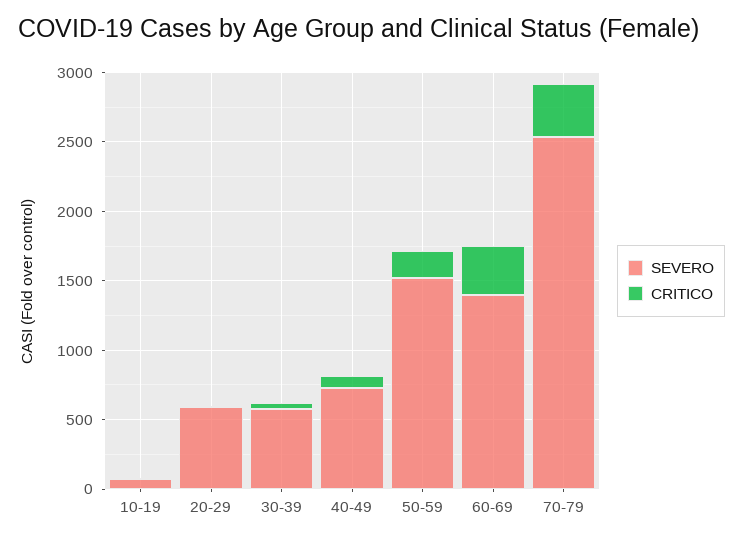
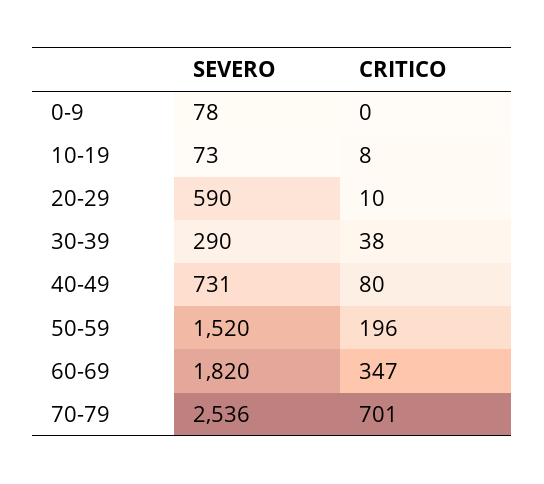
SEVERO, 30-39: 600 -> 290
SEVERO, 60-69: 1400 -> 1820
CRITICO, 70-79: 400 -> 701
SEVERO, 0-9: none -> 78
CRITICO, 0-9: none -> 0

